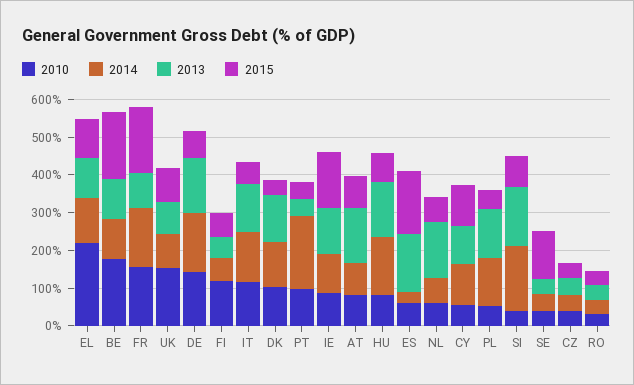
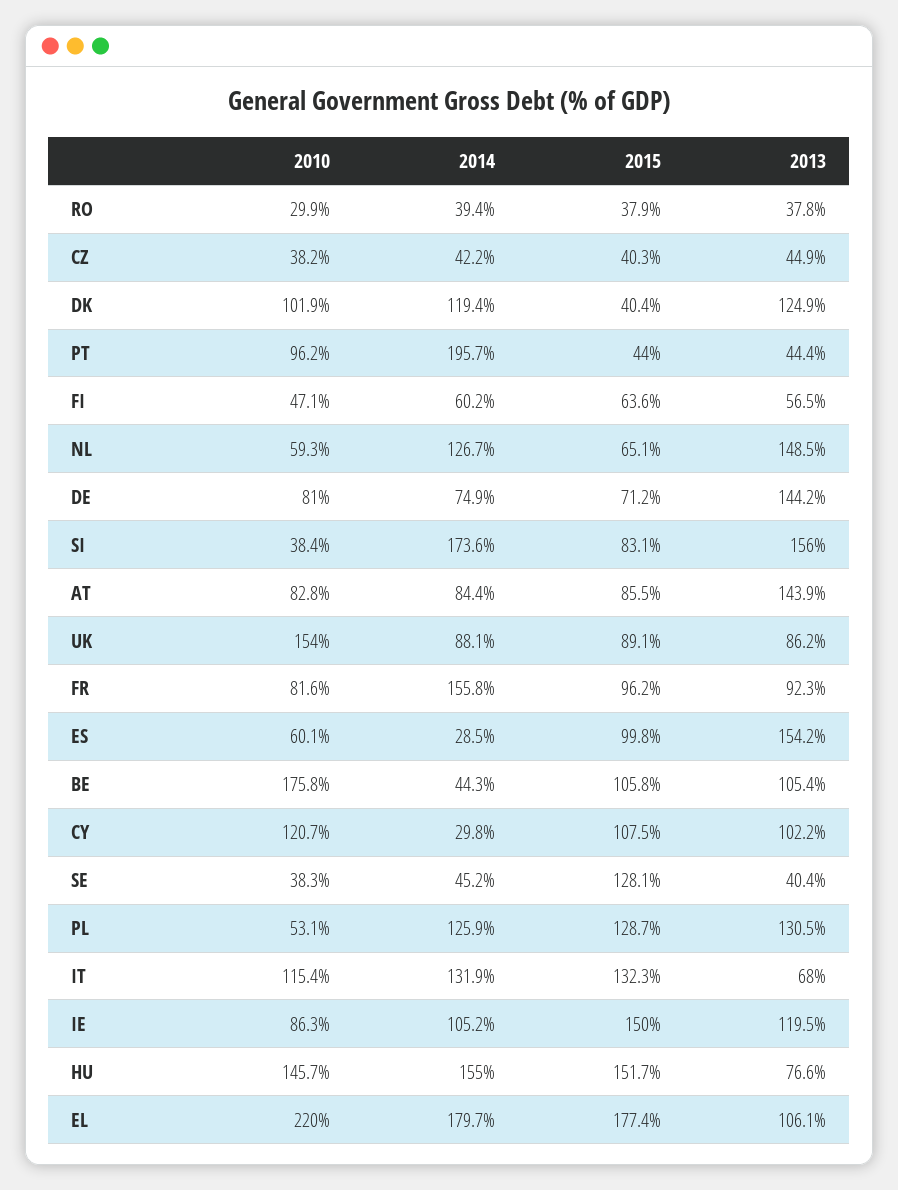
2014, EL: 125 -> 179.7
2015, EL: 100 -> 177.4
2014, BE: 100 -> 44.3
2015, BE: 175 -> 105.8
2010, FR: 150 -> 81.6
2015, FR: 175 -> 96.2
2010, DE: 150 -> 81
2014, DE: 150 -> 74.9
2010, FI: 125 -> 47.1
2013, IT: 125 -> 68
2015, IT: 50 -> 132.3
2010, HU: 75 -> 145.7
2013, HU: 150 -> 76.6
2015, HU: 75 -> 151.7
2015, ES: 175 -> 99.8
2014, NL: 75 -> 126.7
2010, CY: 50 -> 120.7
2014, CY: 100 -> 29.8
2015, PL: 50 -> 128.7

